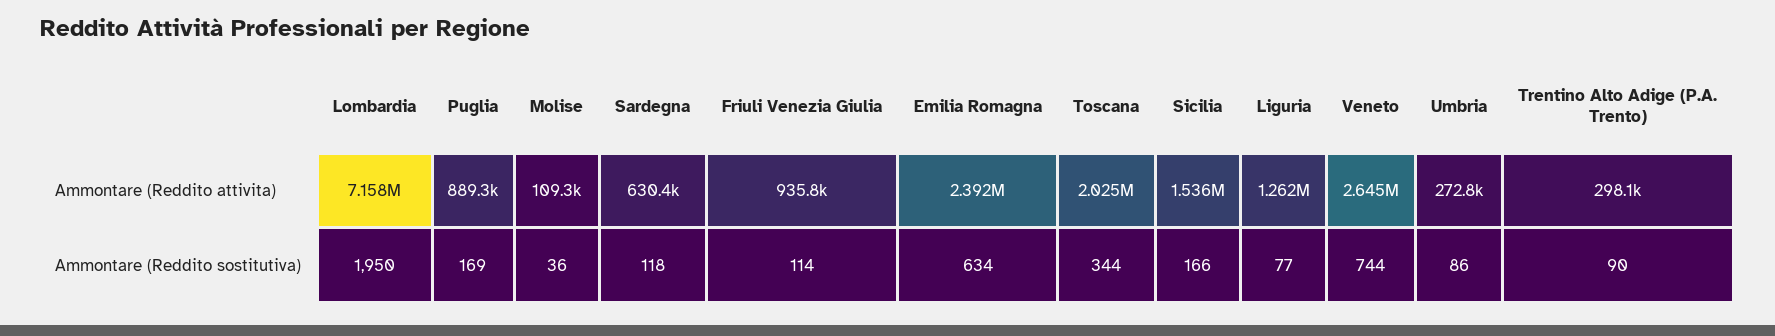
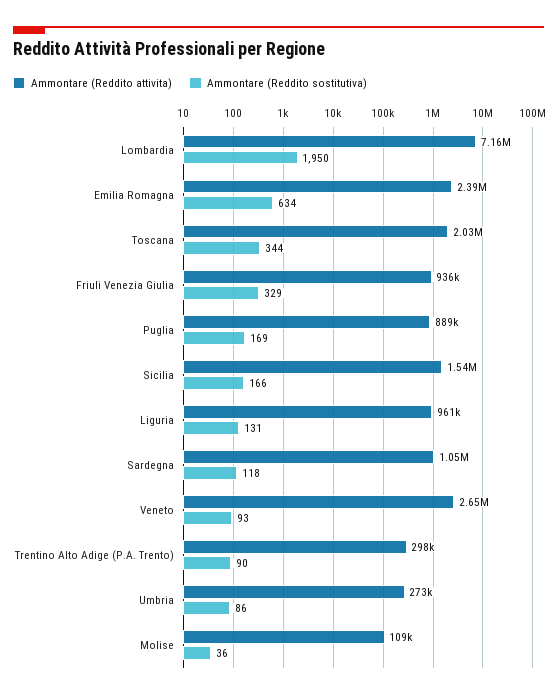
Ammontare (Reddito attivita), Sardegna: 630400 -> 1050000
Ammontare (Reddito attivita), Liguria: 1262000 -> 961000
Ammontare (Reddito sostitutiva), Friuli Venezia Giulia: 114 -> 329
Ammontare (Reddito sostitutiva), Liguria: 77 -> 131
Ammontare (Reddito sostitutiva), Veneto: 744 -> 93

